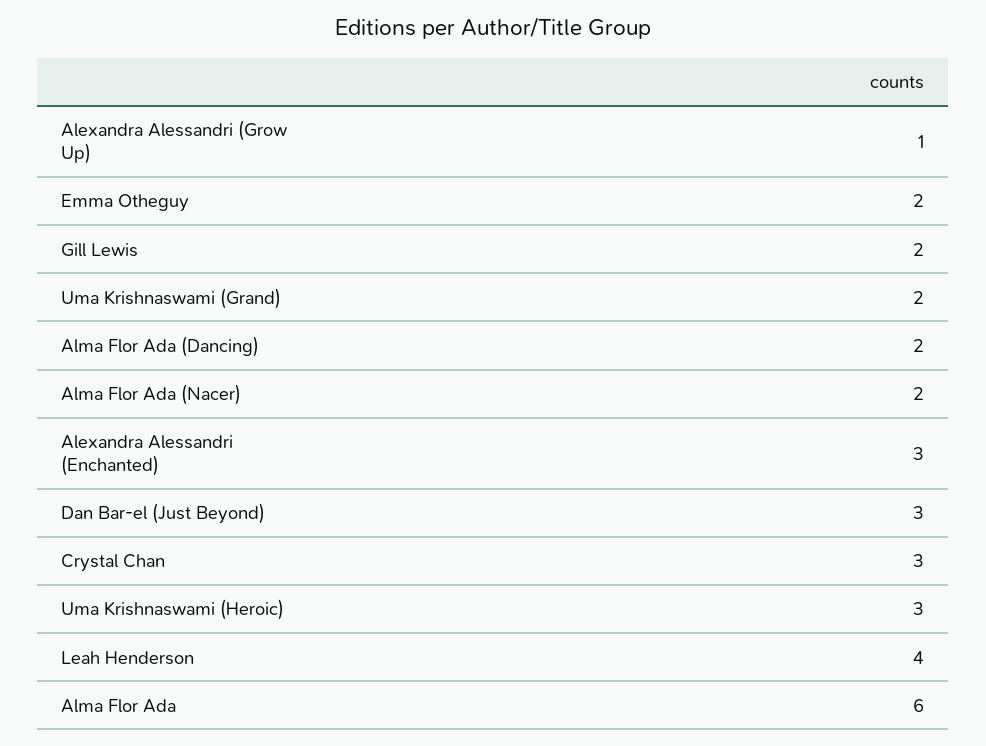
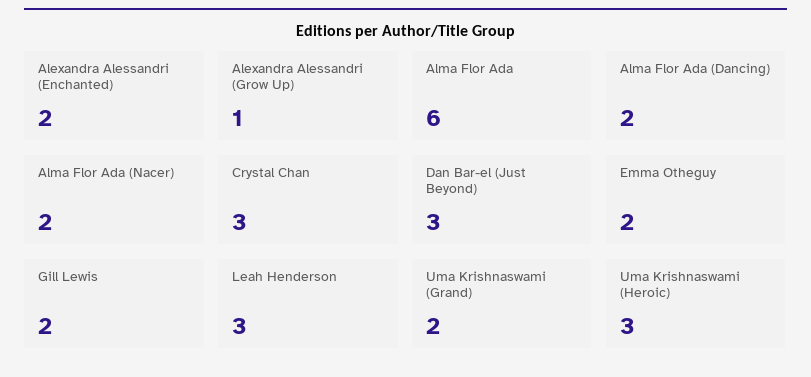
Alexandra Alessandri (Enchanted): 3 -> 2
Leah Henderson: 4 -> 3

